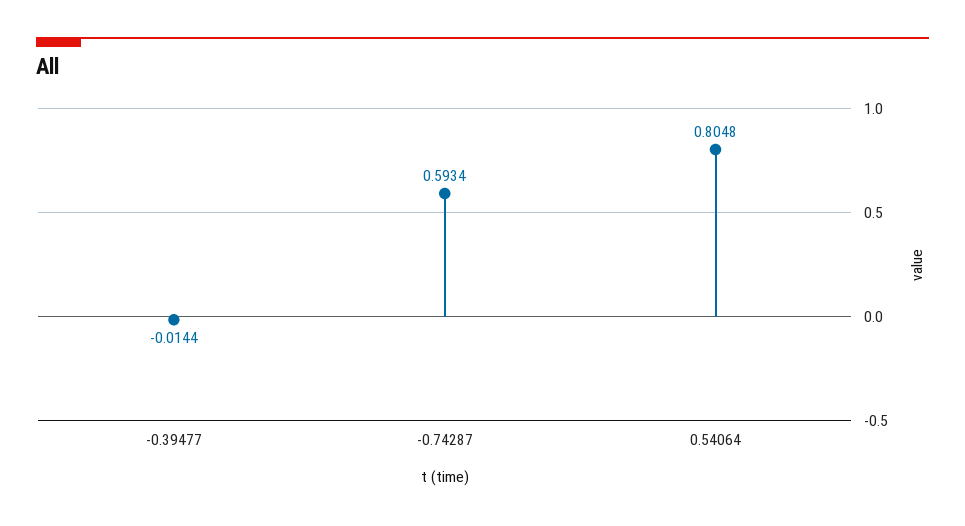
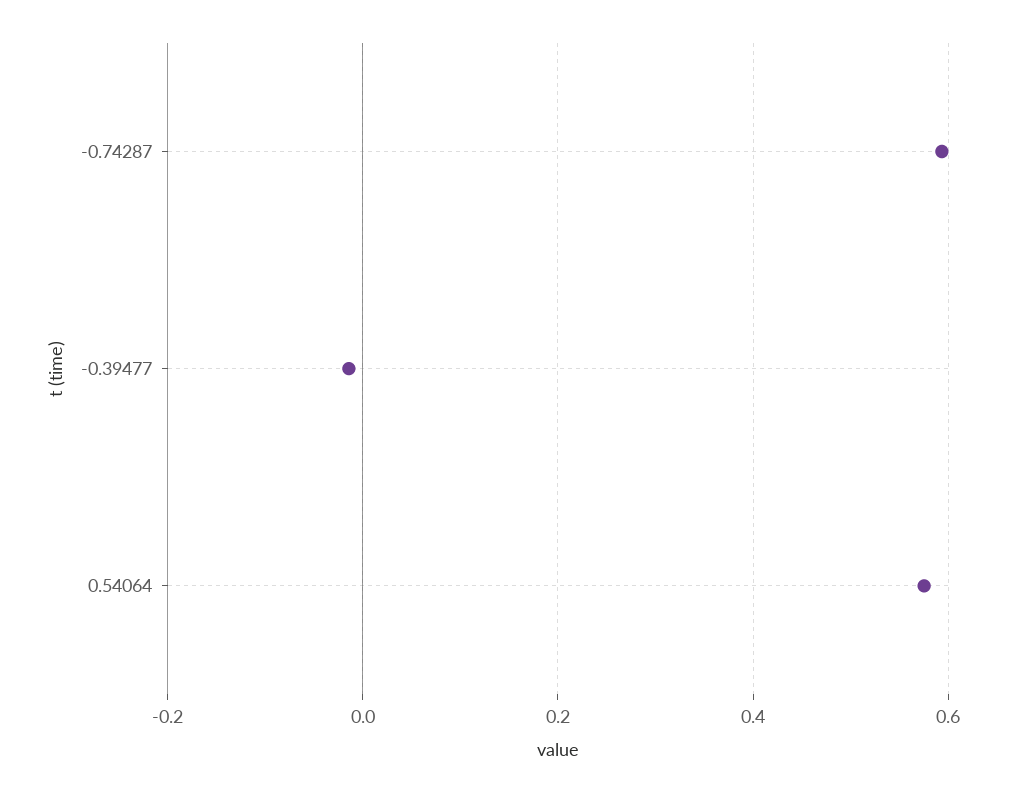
0.54064: 0.8048 -> 0.58

